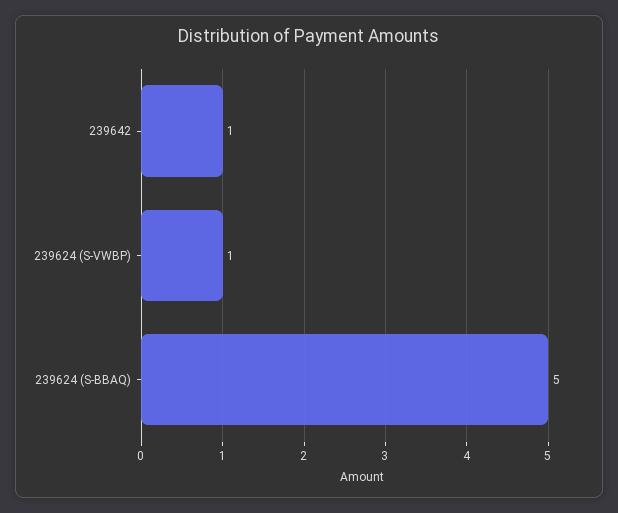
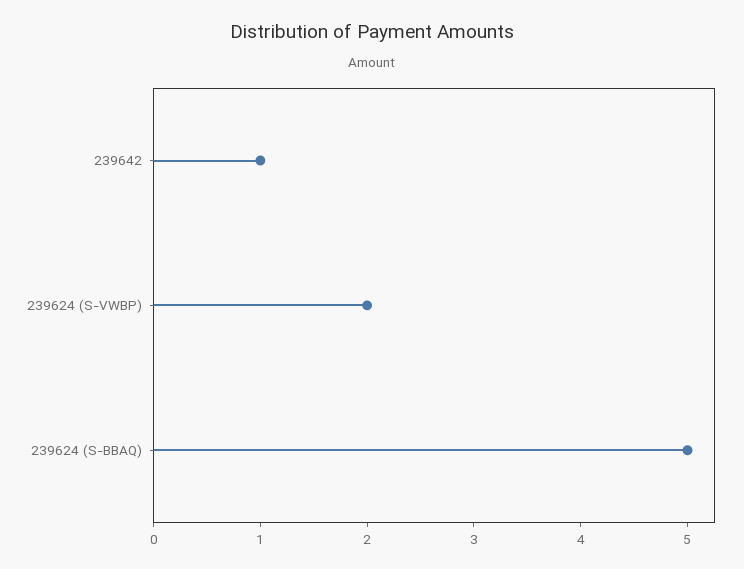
239624 (S-VWBP): 1 -> 2

